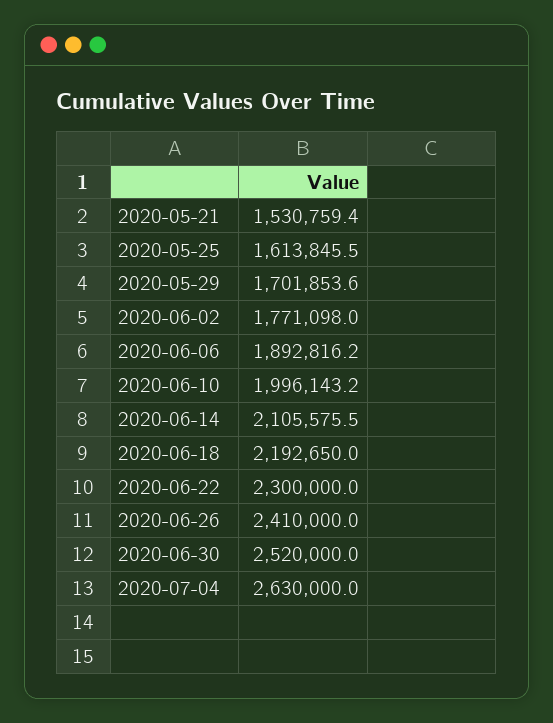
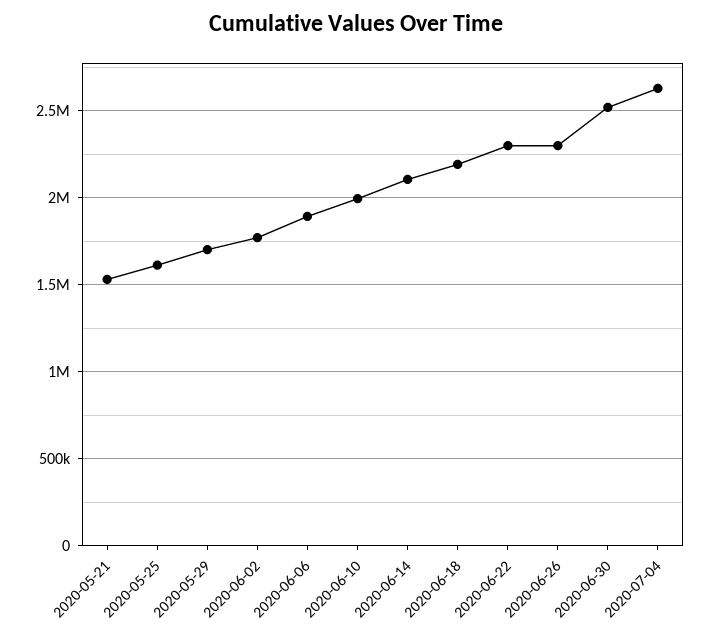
2020-06-26: 2410000 -> 2300000

